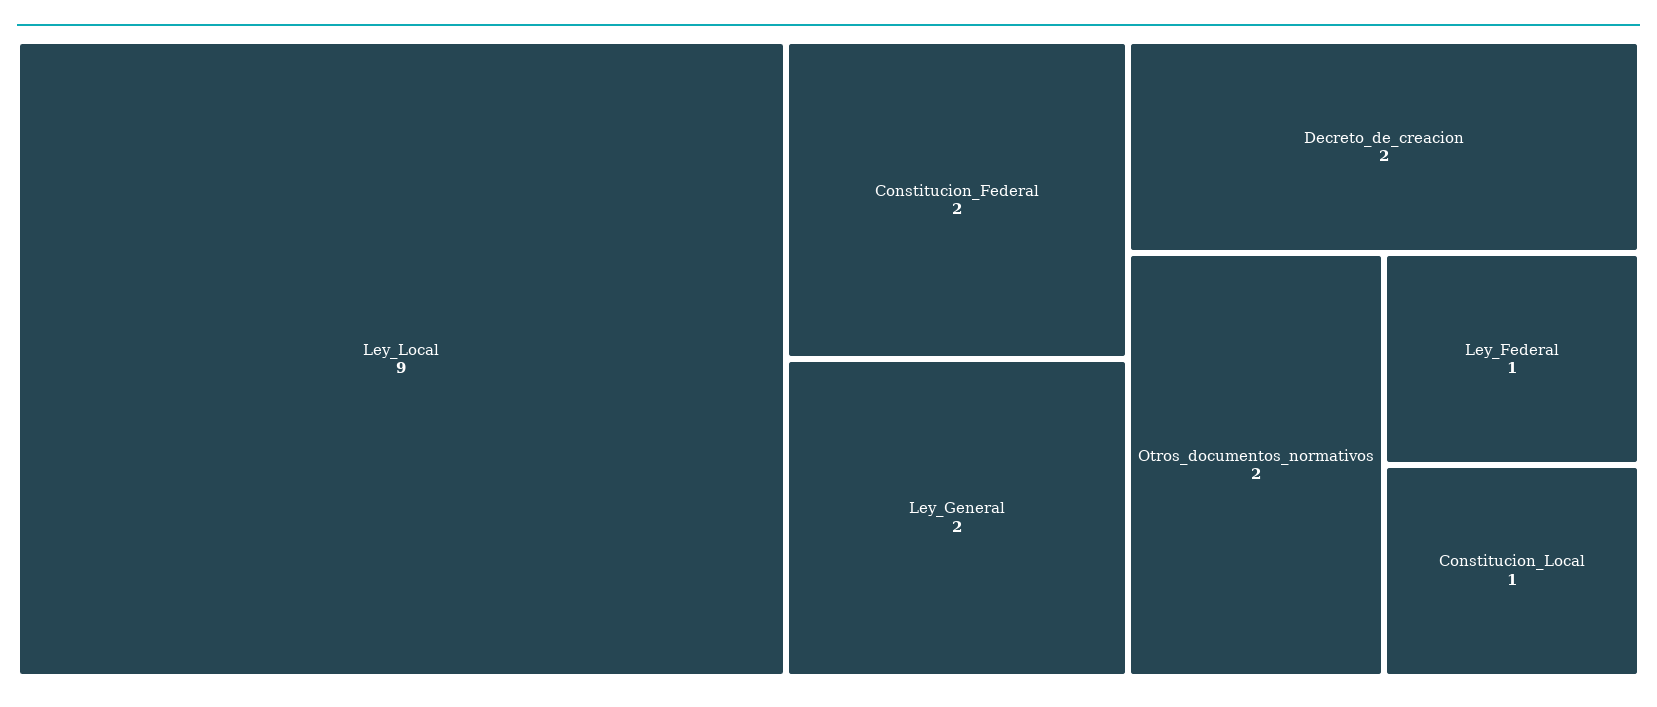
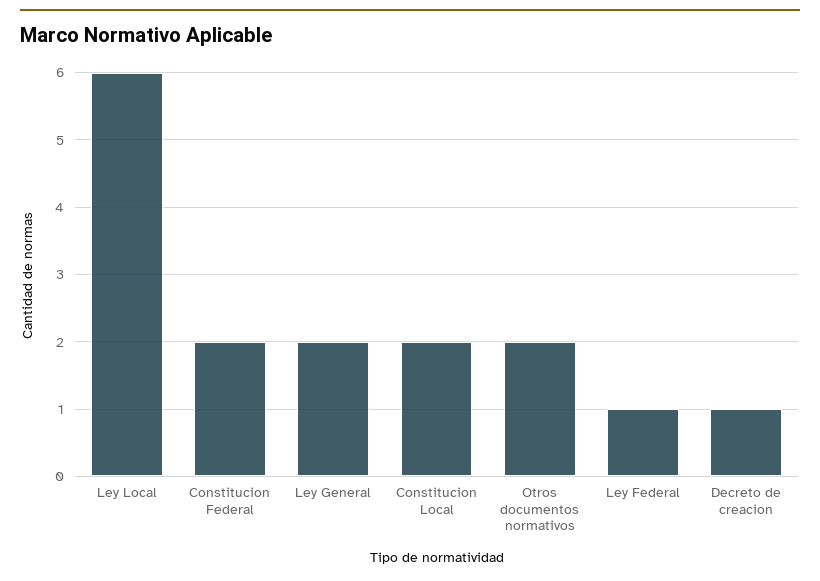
Ley_Local: 9 -> 6
Decreto_de_creacion: 2 -> 1
Constitucion_Local: 1 -> 2

